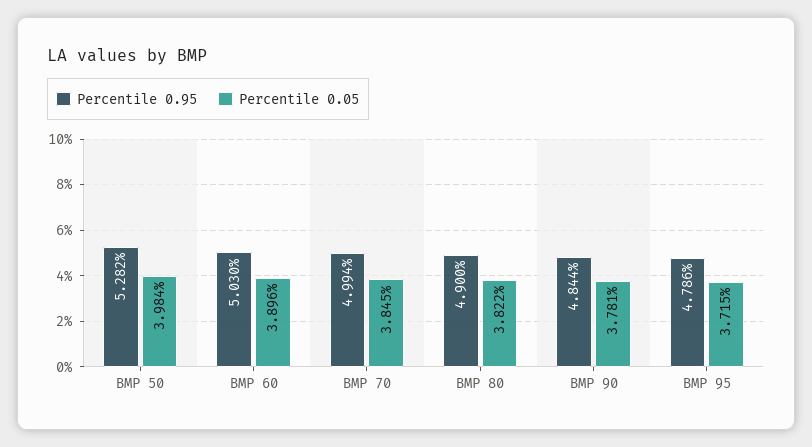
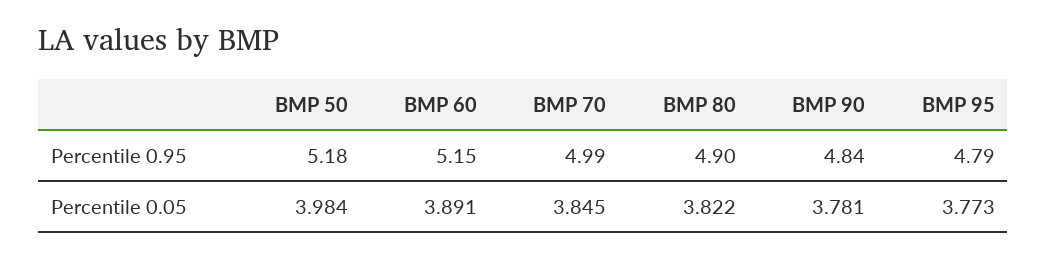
Percentile 0.95, BMP 50: 5.282 -> 5.18
Percentile 0.95, BMP 60: 5.03 -> 5.15
Percentile 0.05, BMP 60: 3.896 -> 3.891
Percentile 0.05, BMP 95: 3.715 -> 3.773

